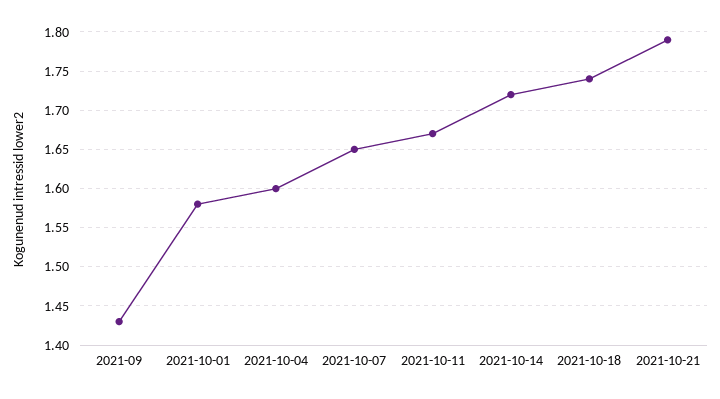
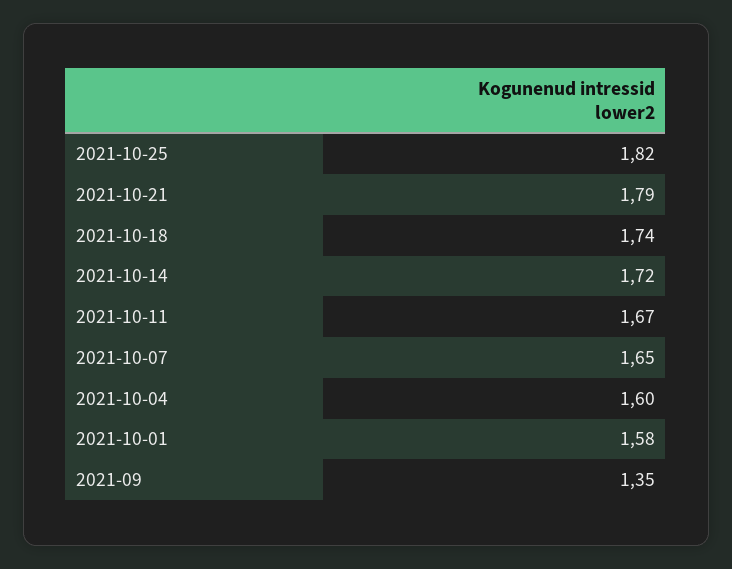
2021-09: 1.43 -> 1.35
2021-10-25: none -> 1.82

